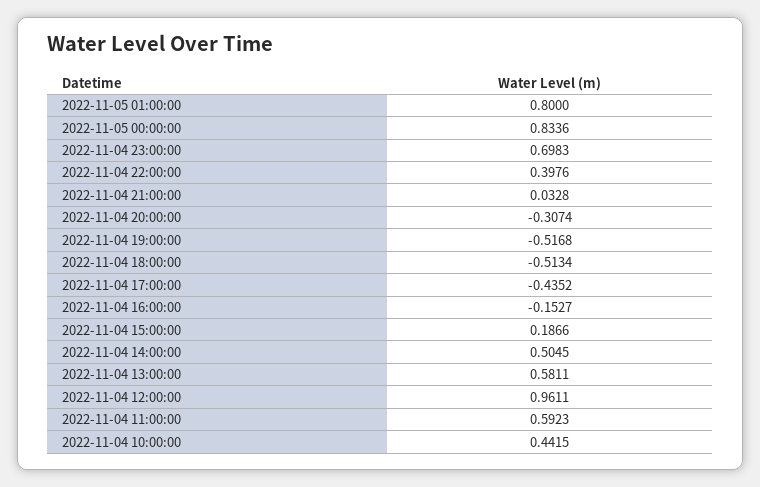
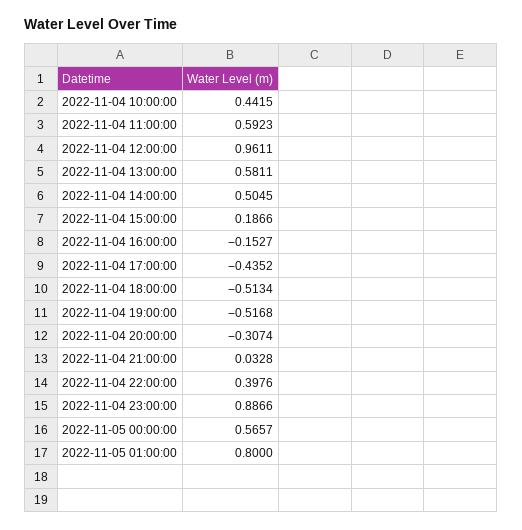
2022-11-05 00:00:00: 0.8336 -> 0.5657
2022-11-04 23:00:00: 0.6983 -> 0.8866

